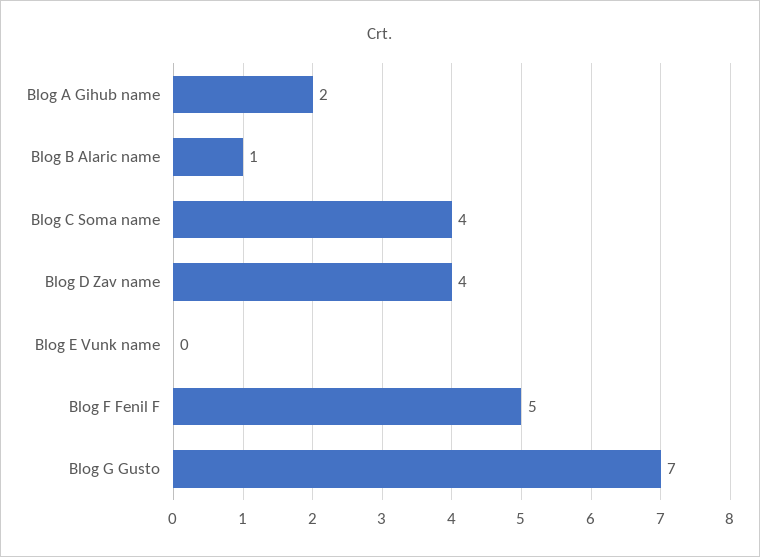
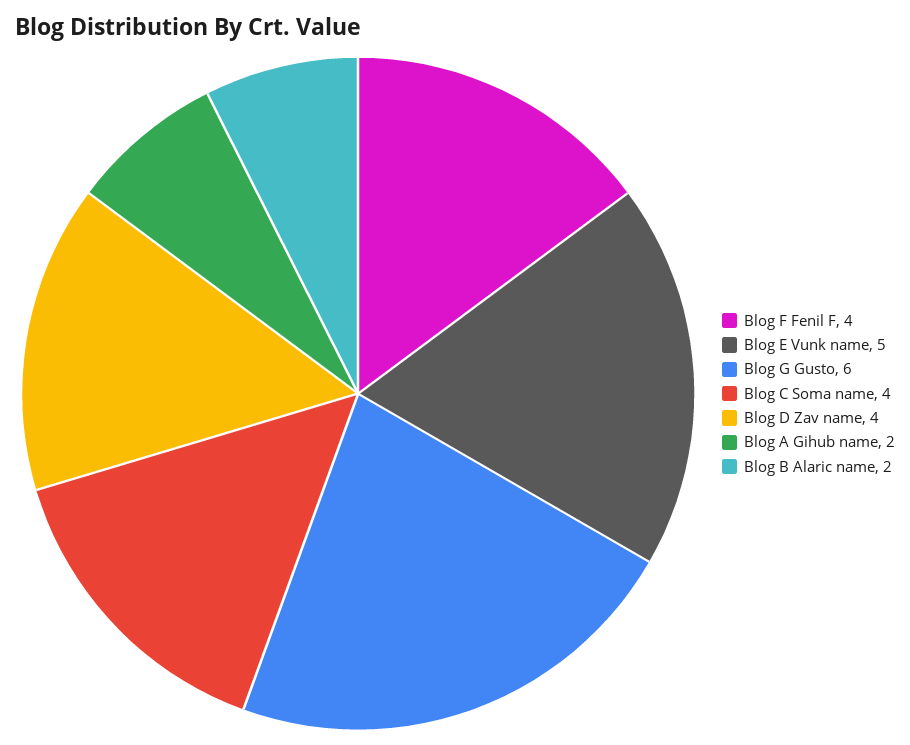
Blog B Alaric name: 1 -> 2
Blog E Vunk name: 0 -> 5
Blog F Fenil F: 5 -> 4
Blog G Gusto: 7 -> 6

